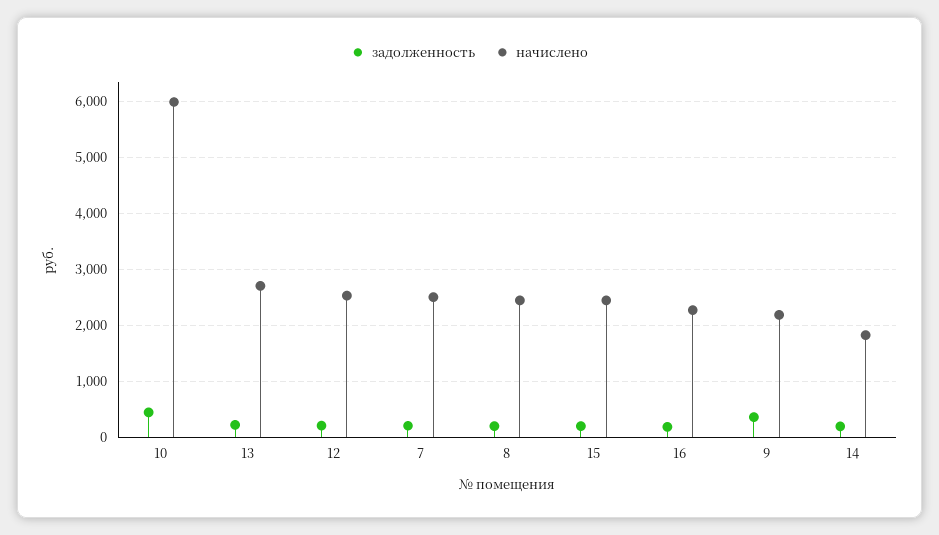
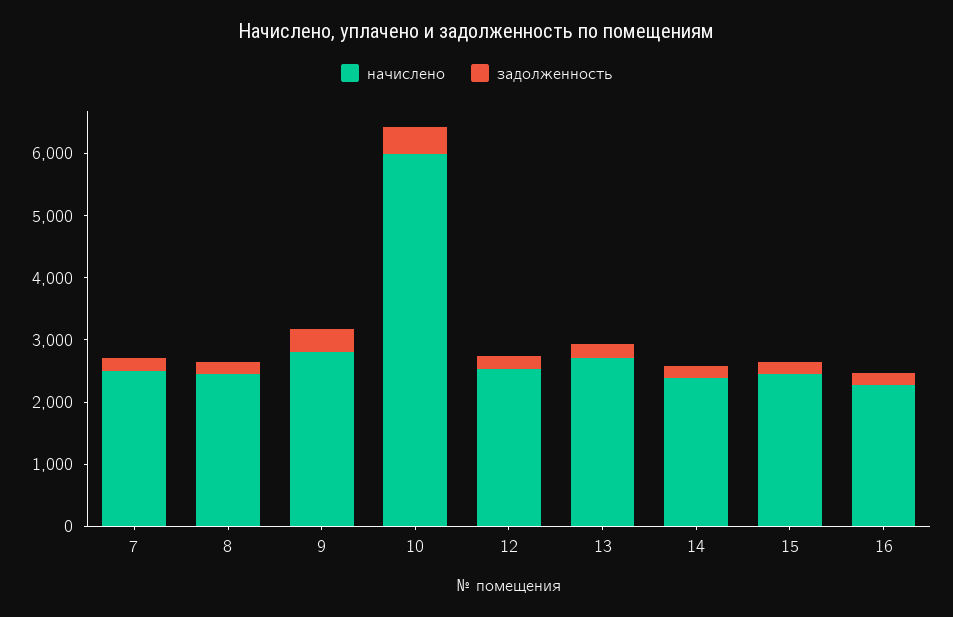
начислено, 9: 2200 -> 2800
начислено, 14: 1800 -> 2400

